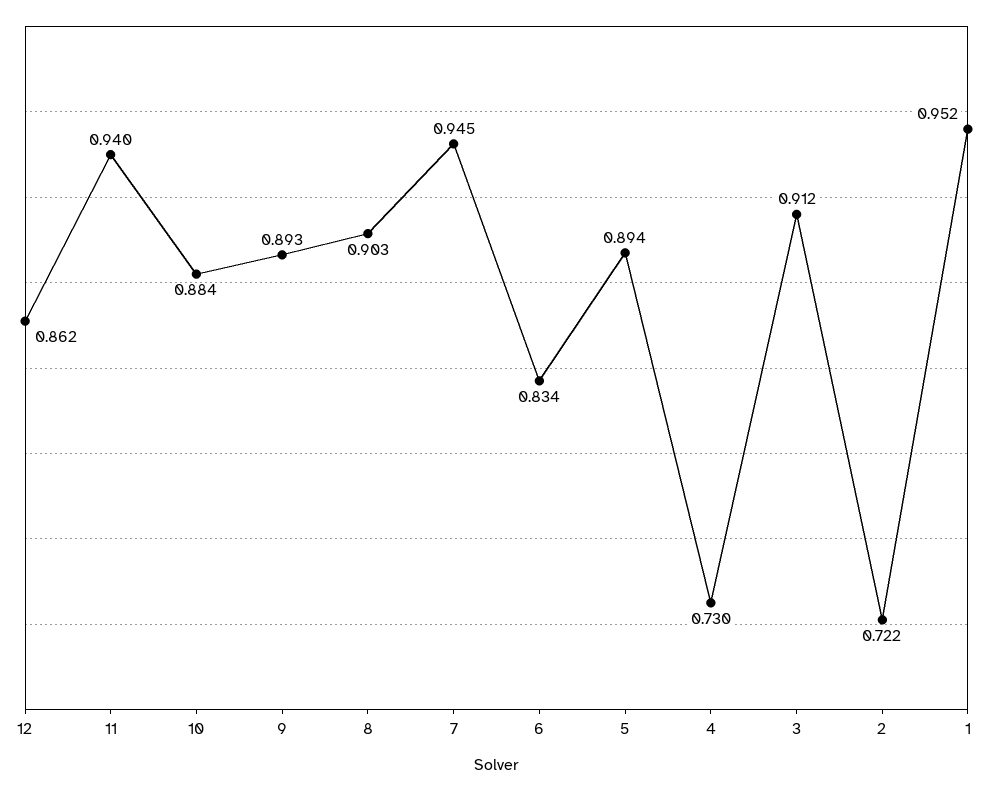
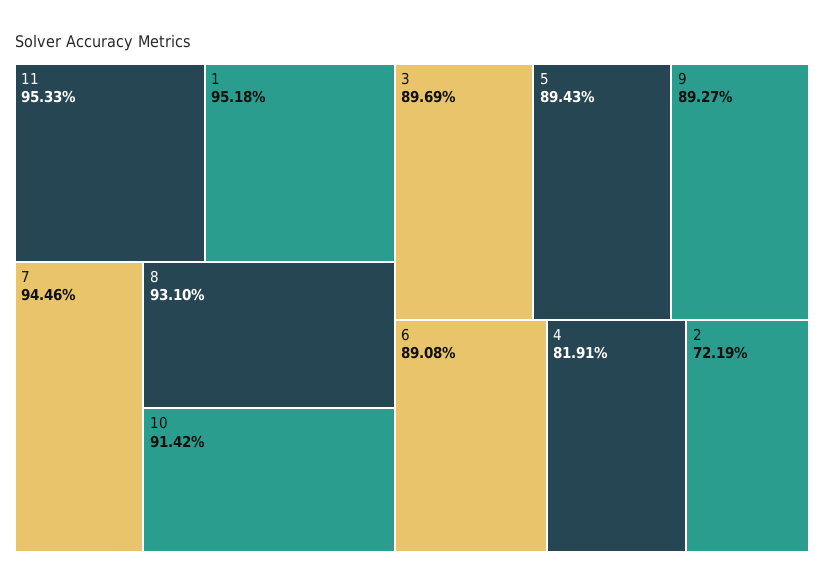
12: 0.862 -> none
11: 0.94 -> 0.9533
10: 0.884 -> 0.9142
8: 0.903 -> 0.931
6: 0.834 -> 0.8908
4: 0.73 -> 0.8191
3: 0.912 -> 0.8969

